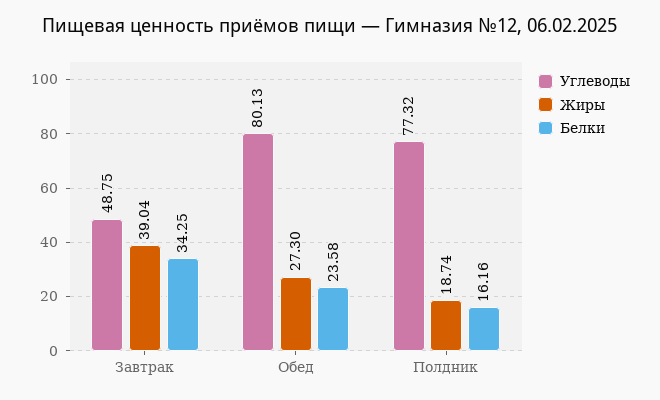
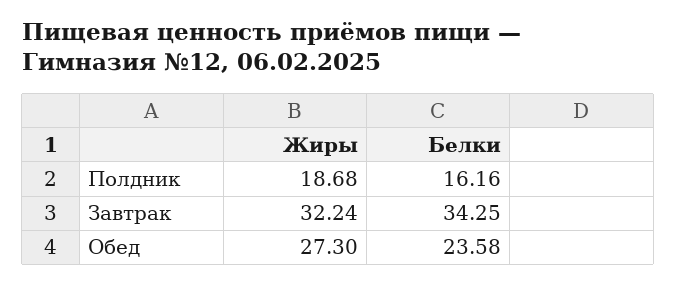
Углеводы, Завтрак: 48.75 -> none
Жиры, Завтрак: 39.04 -> 32.24
Углеводы, Обед: 80.13 -> none
Углеводы, Полдник: 77.32 -> none
Жиры, Полдник: 18.74 -> 18.68

